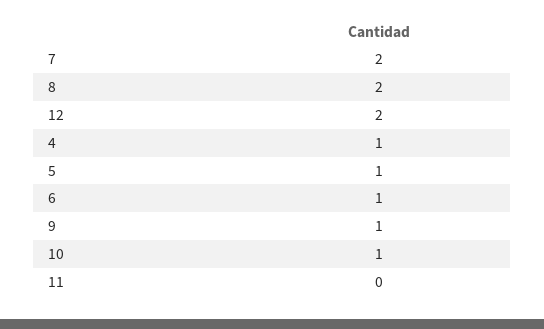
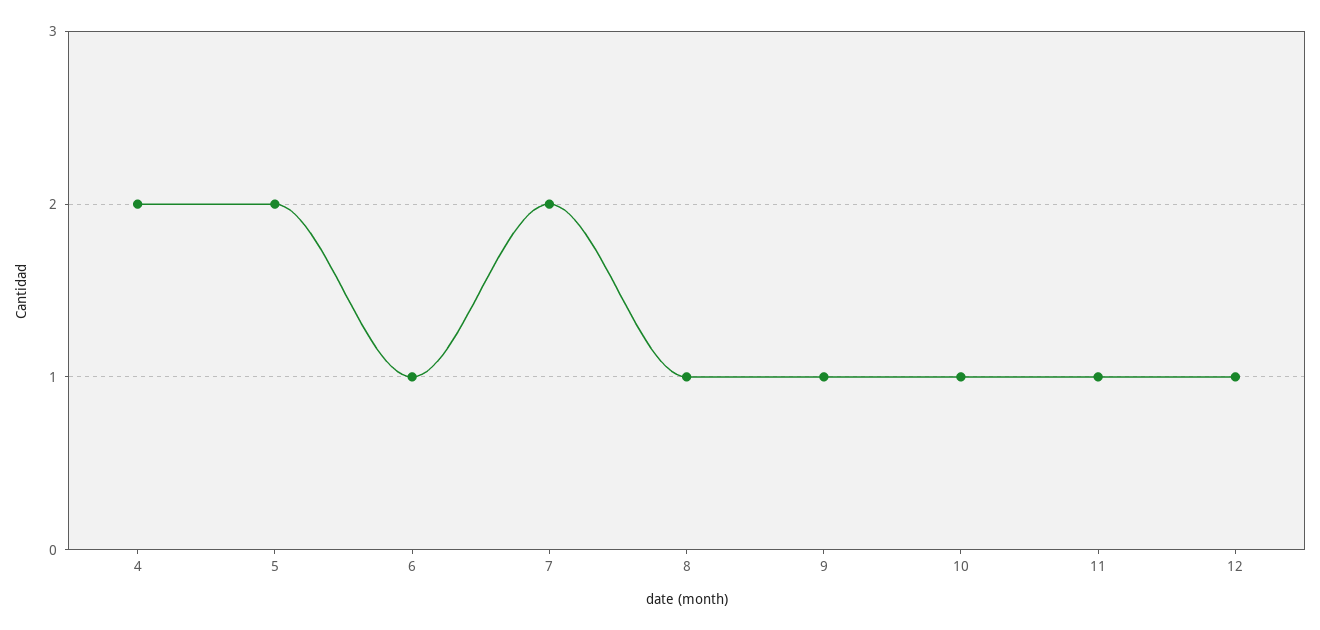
8: 2 -> 1
12: 2 -> 1
4: 1 -> 2
5: 1 -> 2
11: 0 -> 1

